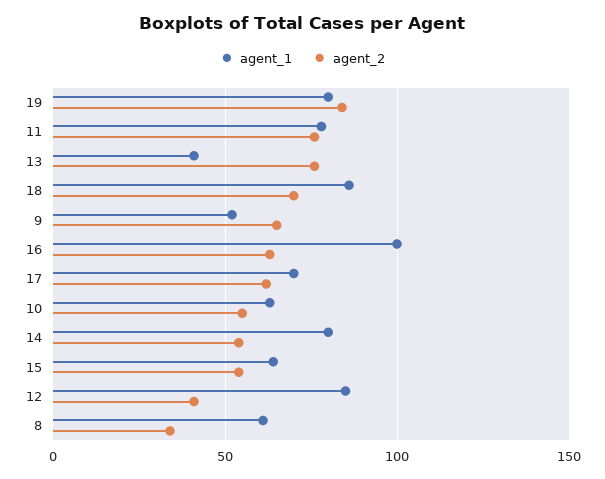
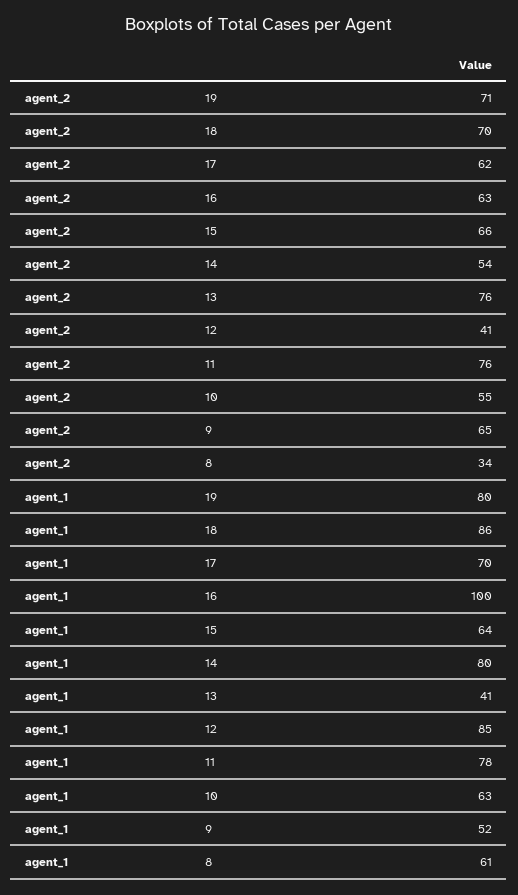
agent_2, 19: 85 -> 71
agent_2, 15: 55 -> 66

